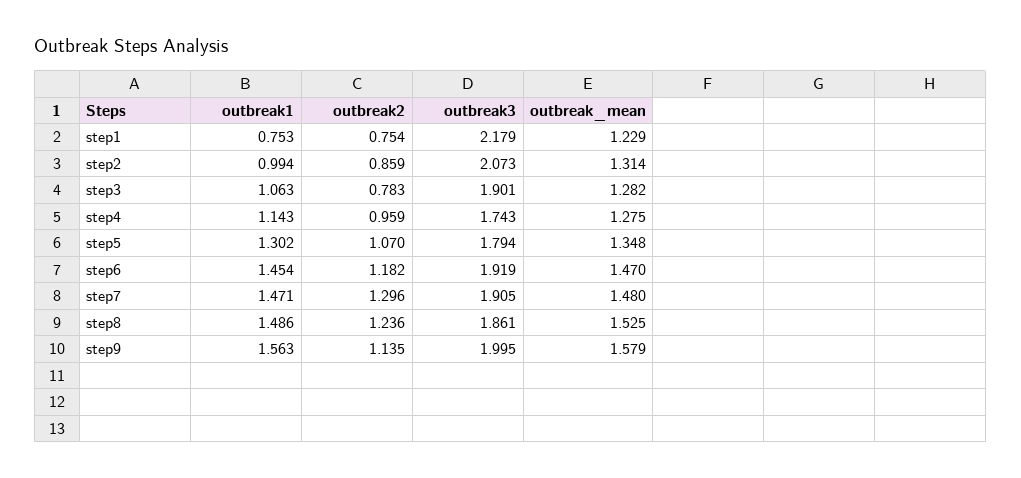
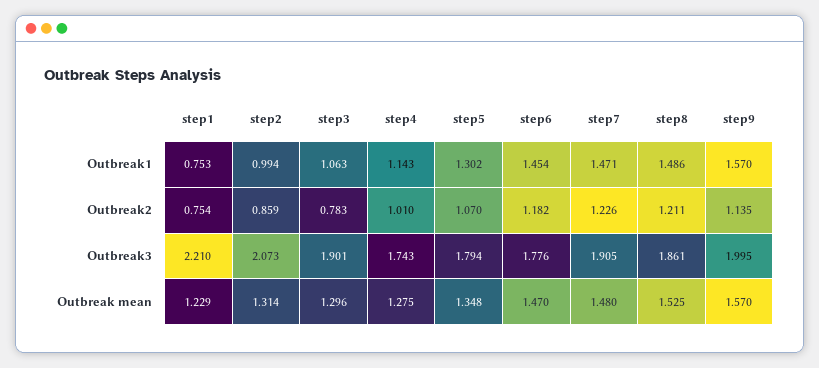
outbreak3, step1: 2.179 -> 2.21
outbreak_mean, step3: 1.282 -> 1.296
outbreak2, step4: 0.959 -> 1.01
outbreak3, step6: 1.919 -> 1.776
outbreak2, step7: 1.296 -> 1.226
outbreak2, step8: 1.236 -> 1.211
outbreak1, step9: 1.563 -> 1.57
outbreak_mean, step9: 1.579 -> 1.57

